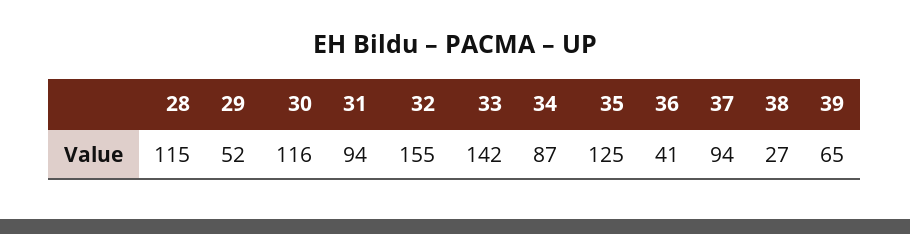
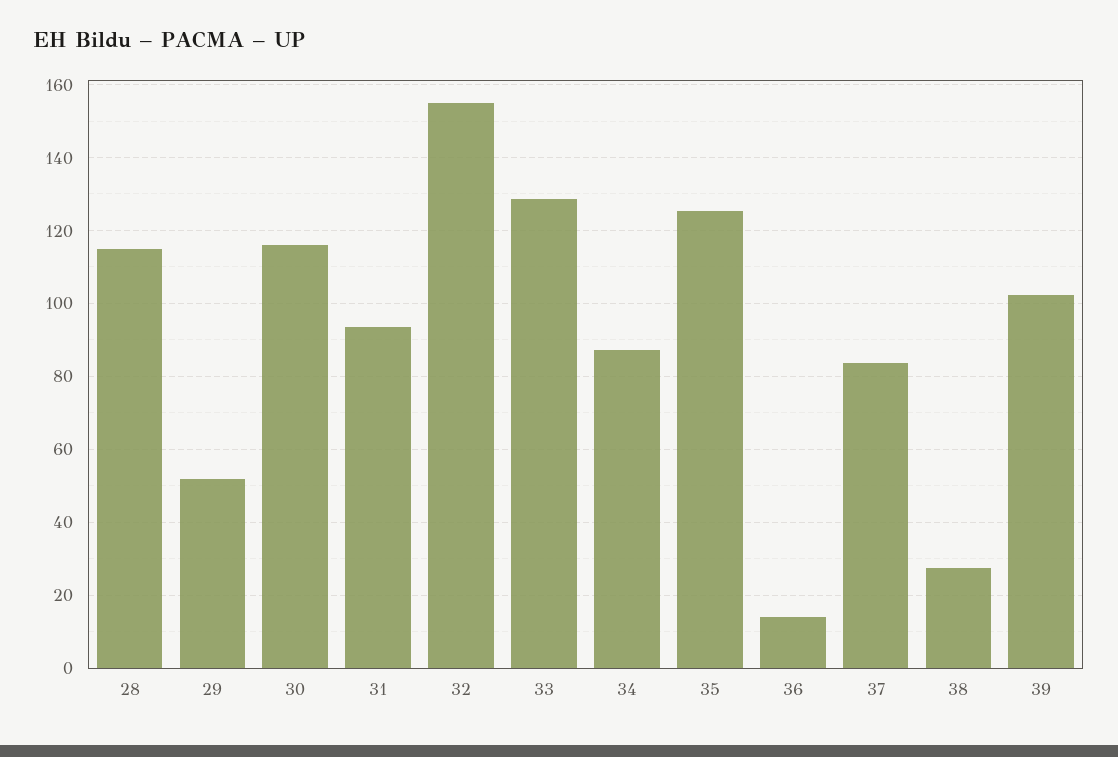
33: 142 -> 128
36: 41 -> 14
37: 94 -> 84
39: 65 -> 102

